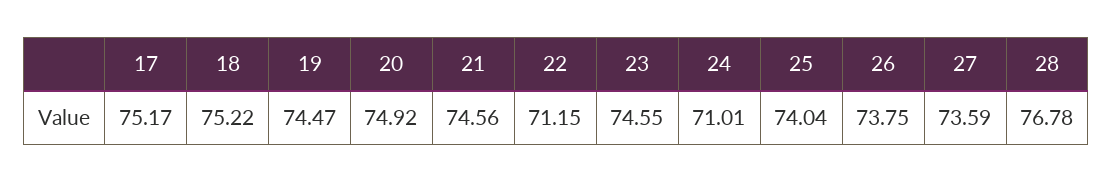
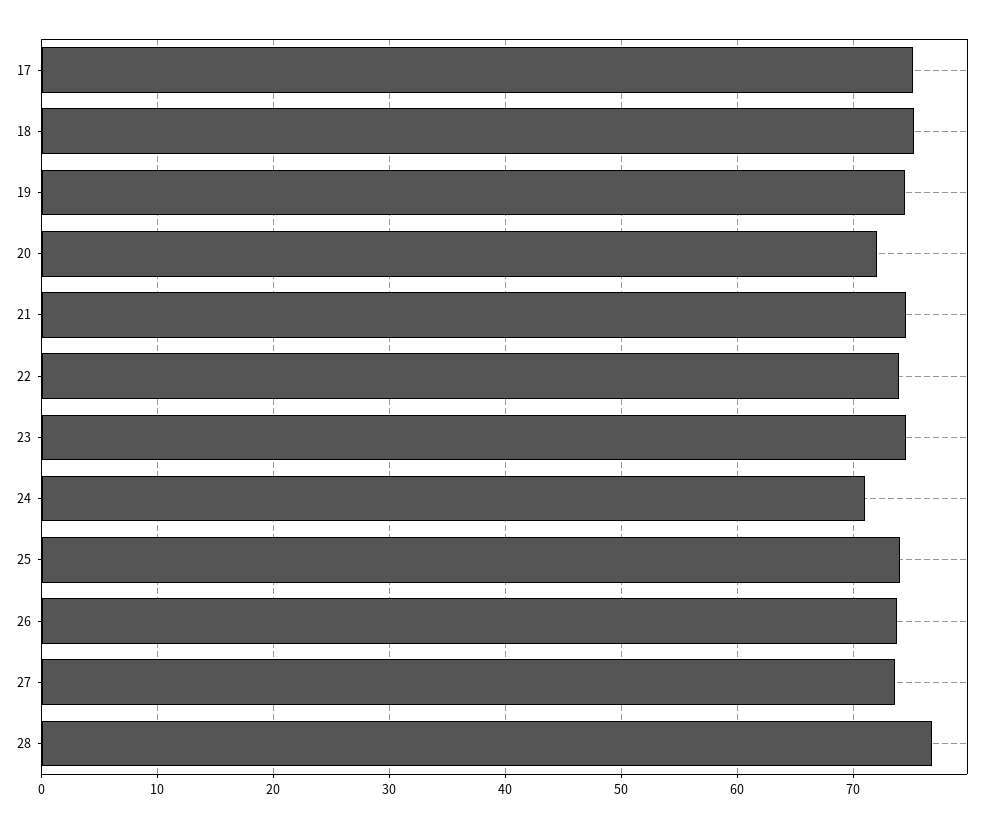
20: 74.92 -> 72
22: 71.15 -> 74

